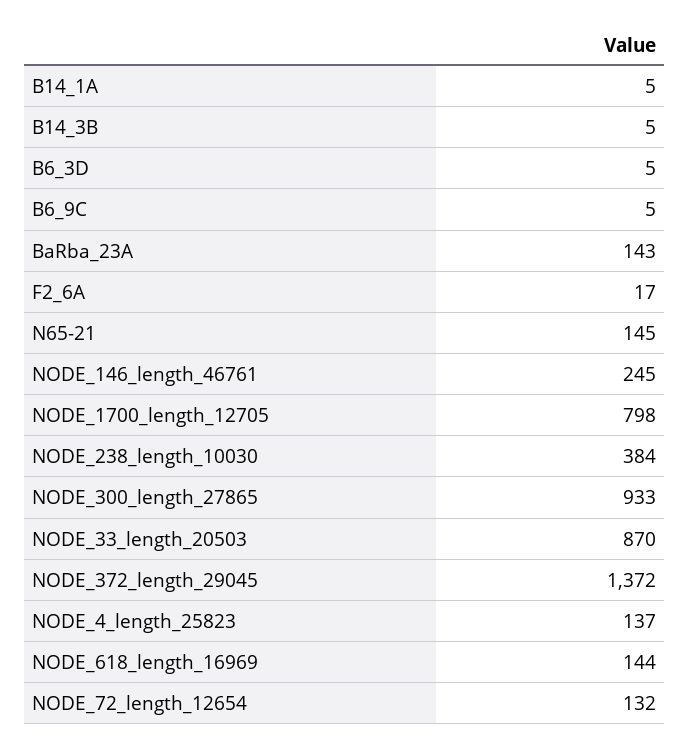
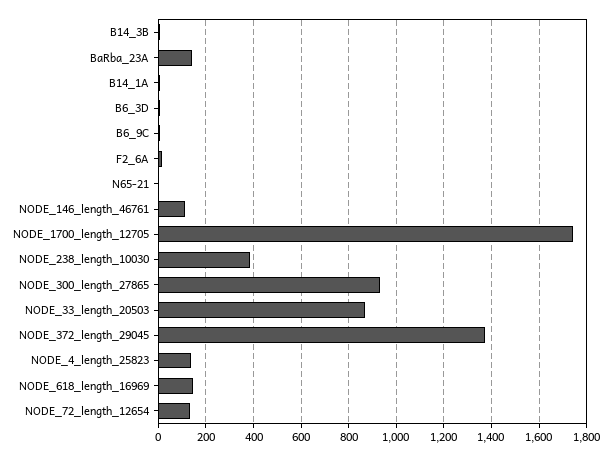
N65-21: 145 -> 0
NODE_146_length_46761: 245 -> 100
NODE_1700_length_12705: 798 -> 1750

